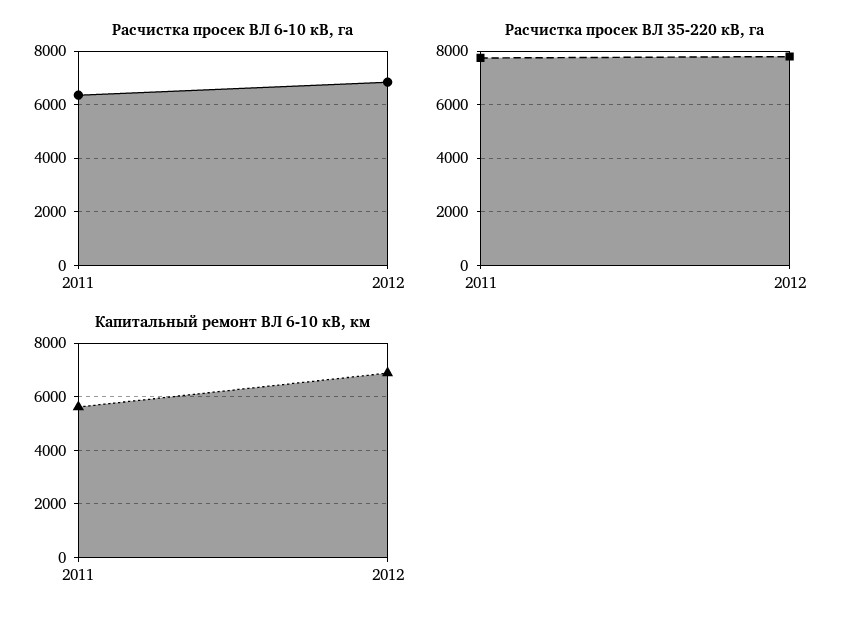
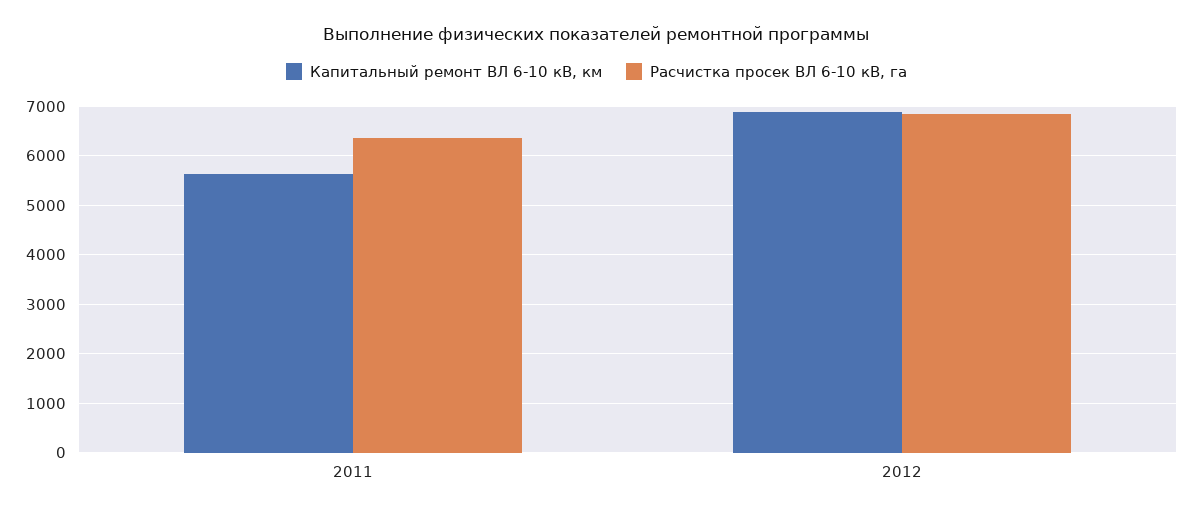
Расчистка просек ВЛ 35-220 кВ, га, 2011: 7750 -> none
Расчистка просек ВЛ 35-220 кВ, га, 2012: 7750 -> none

